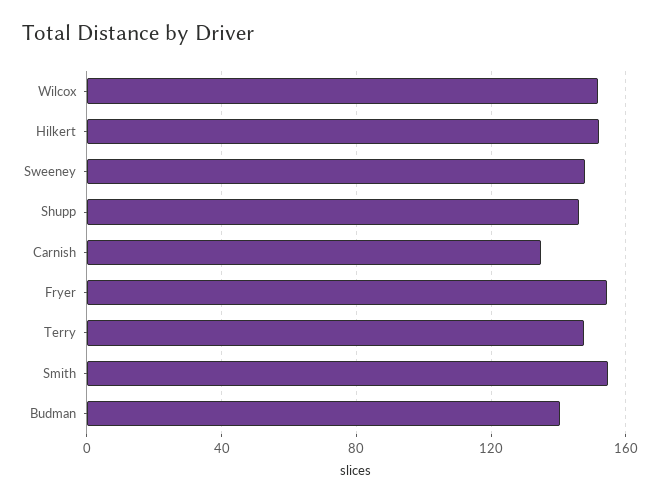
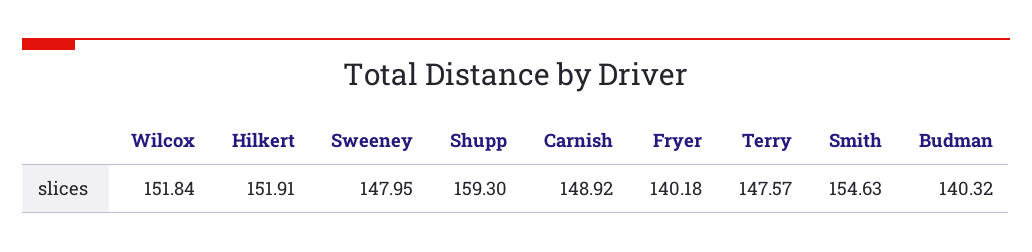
Shupp: 145 -> 159.3
Carnish: 135 -> 148.92
Fryer: 155 -> 140.18

